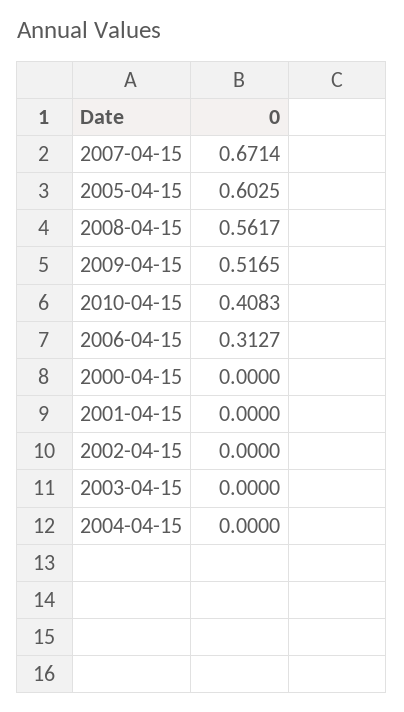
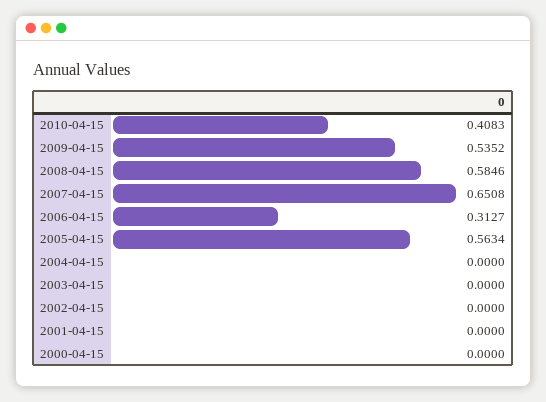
2007-04-15: 0.6714 -> 0.6508
2005-04-15: 0.6025 -> 0.5634
2008-04-15: 0.5617 -> 0.5846
2009-04-15: 0.5165 -> 0.5352

